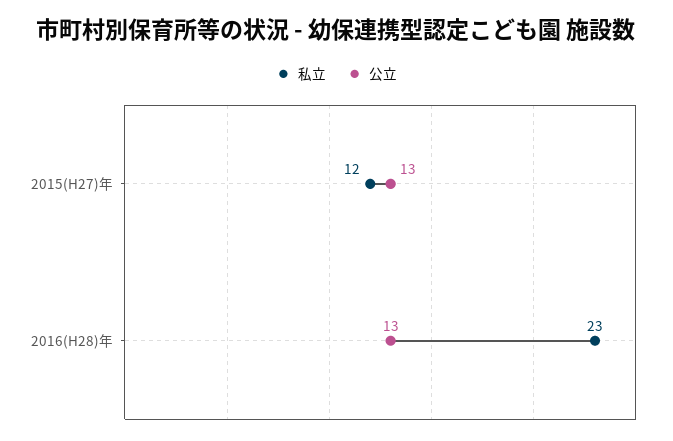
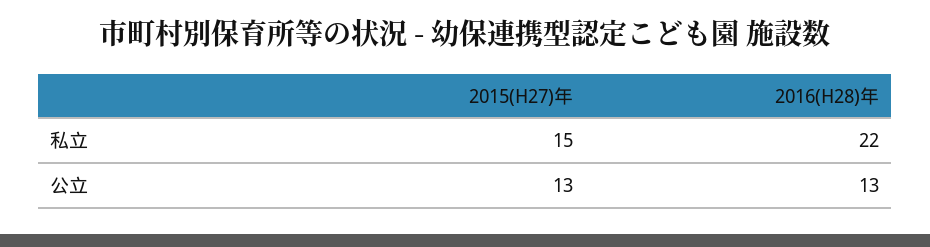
私立, 2015(H27)年: 12 -> 15
私立, 2016(H28)年: 23 -> 22

